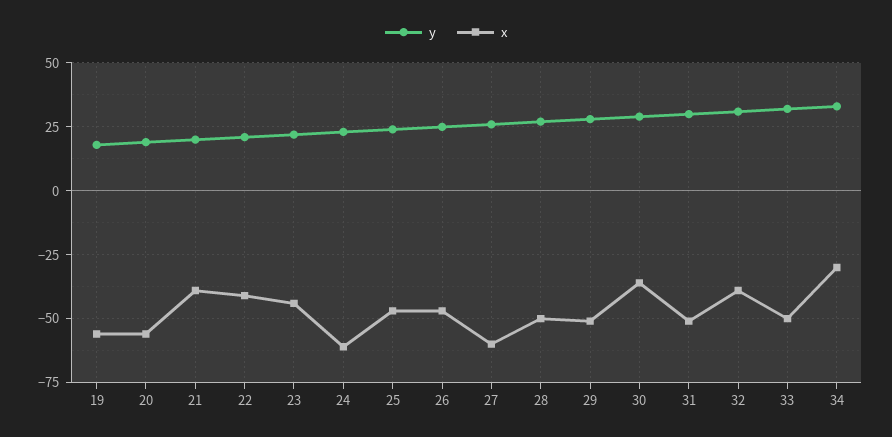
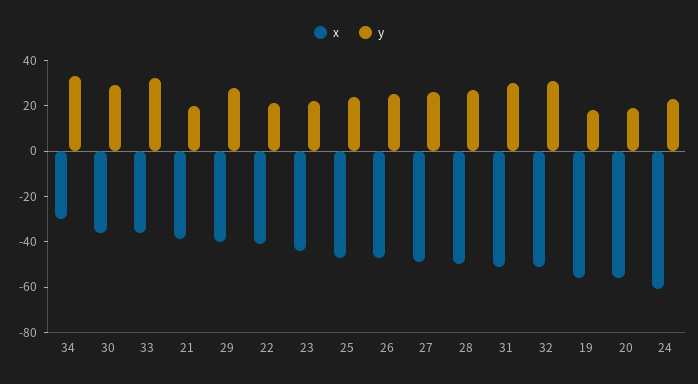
x, 27: -60 -> -50
x, 29: -50 -> -40
x, 32: -40 -> -50
x, 33: -50 -> -35

